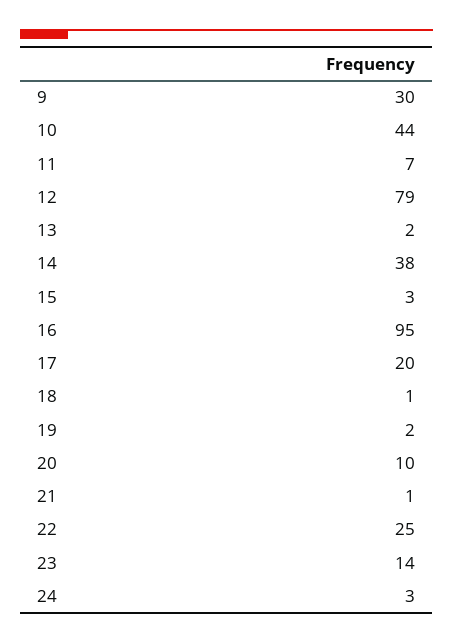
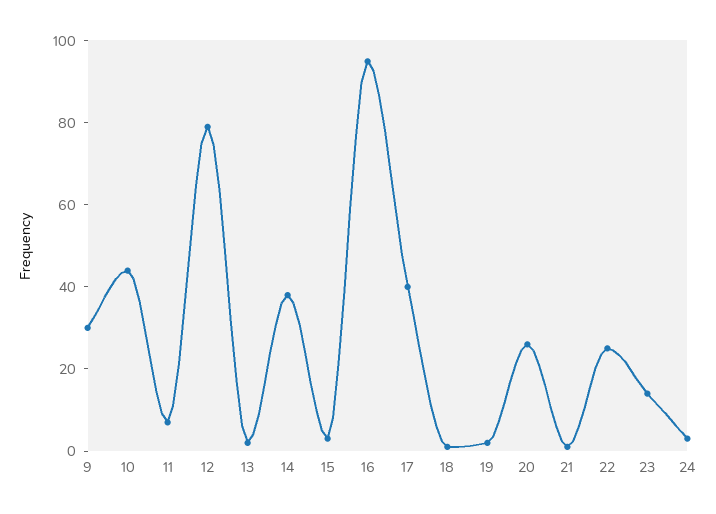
17: 20 -> 40
20: 10 -> 25

